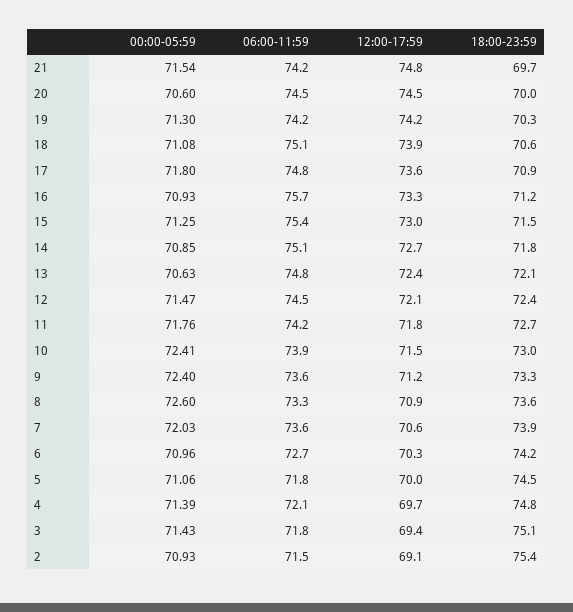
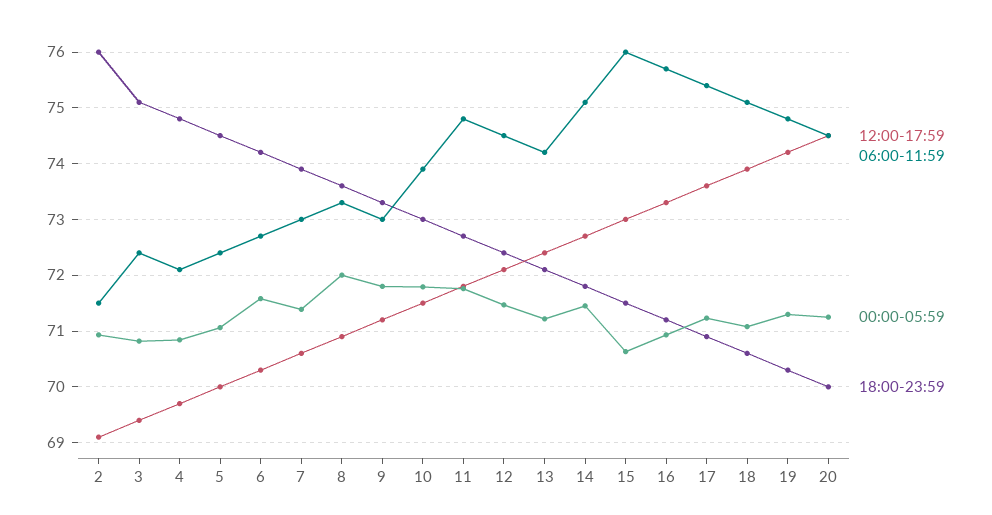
00:00-05:59, 21: 71.54 -> none
06:00-11:59, 21: 74.2 -> none
12:00-17:59, 21: 74.8 -> none
18:00-23:59, 21: 69.7 -> none
00:00-05:59, 20: 70.6 -> 71.2
06:00-11:59, 19: 74.2 -> 74.8
00:00-05:59, 17: 71.8 -> 71.2
06:00-11:59, 17: 74.8 -> 75.4
00:00-05:59, 15: 71.25 -> 70.6
06:00-11:59, 15: 75.4 -> 76
00:00-05:59, 14: 70.85 -> 71.4
00:00-05:59, 13: 70.63 -> 71.2
06:00-11:59, 13: 74.8 -> 74.2
06:00-11:59, 11: 74.2 -> 74.8
00:00-05:59, 10: 72.41 -> 71.8
00:00-05:59, 9: 72.4 -> 71.8
06:00-11:59, 9: 73.6 -> 73
00:00-05:59, 8: 72.6 -> 72
00:00-05:59, 7: 72.03 -> 71.4
06:00-11:59, 7: 73.6 -> 73
00:00-05:59, 6: 70.96 -> 71.6
06:00-11:59, 5: 71.8 -> 72.4
00:00-05:59, 4: 71.39 -> 70.8
00:00-05:59, 3: 71.43 -> 70.8
06:00-11:59, 3: 71.8 -> 72.4
18:00-23:59, 2: 75.4 -> 76

